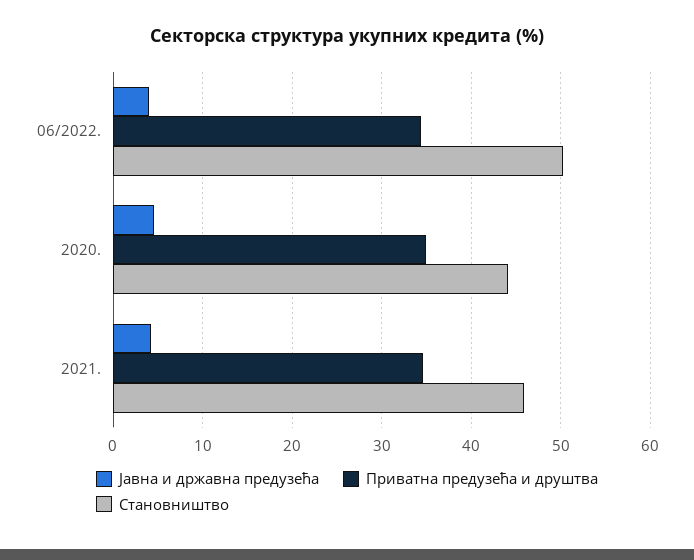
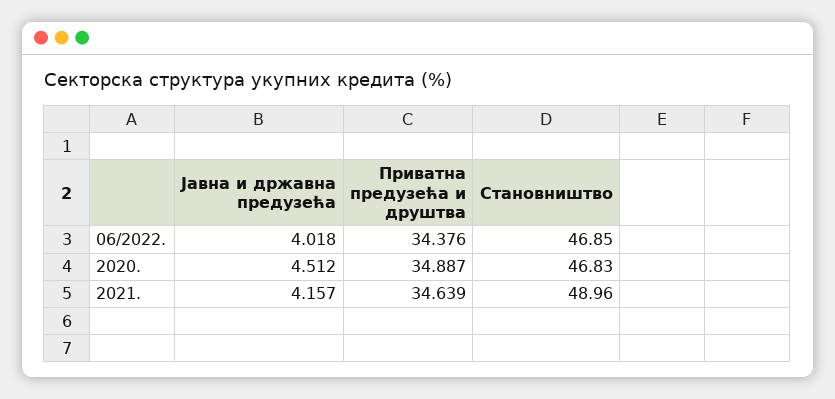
Становништво, 06/2022.: 50 -> 46.85
Становништво, 2020.: 44 -> 46.83
Становништво, 2021.: 46 -> 48.96

